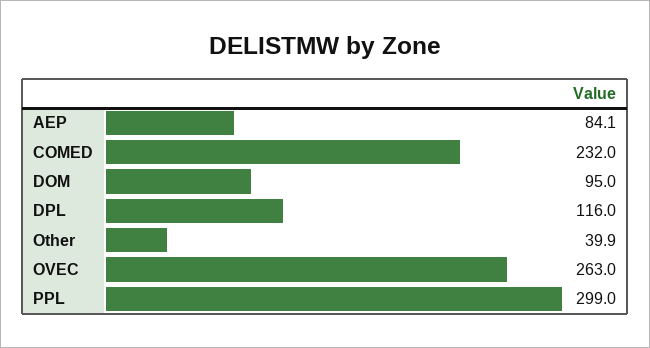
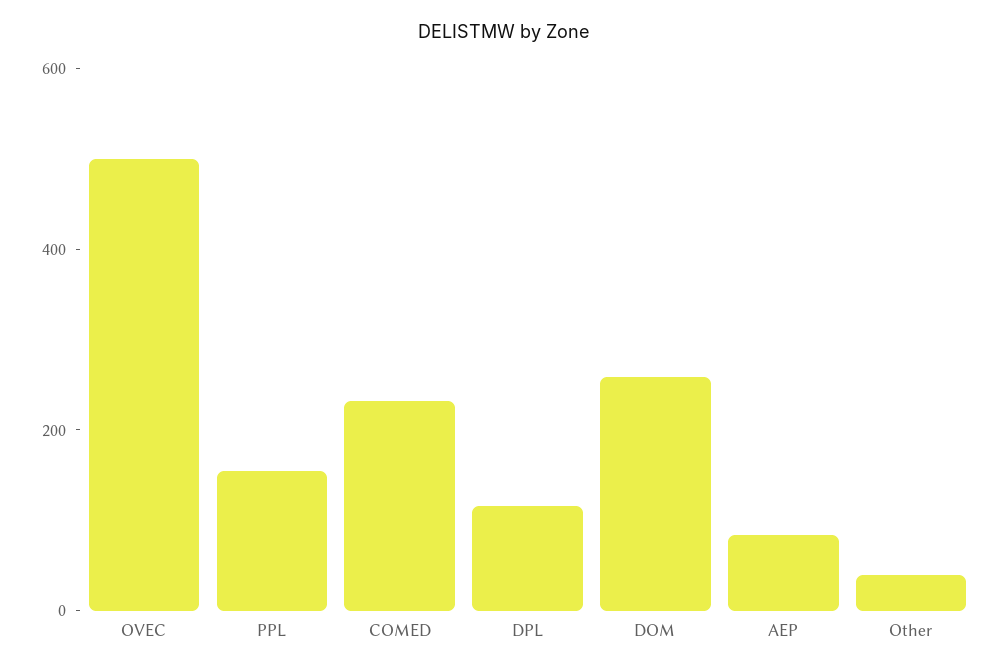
DOM: 95 -> 250
OVEC: 263 -> 500
PPL: 299 -> 150

